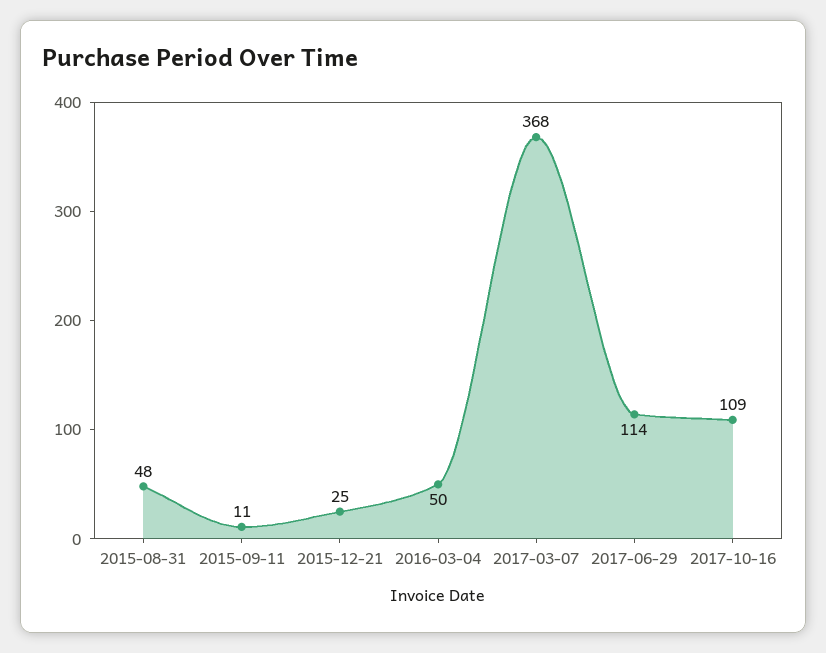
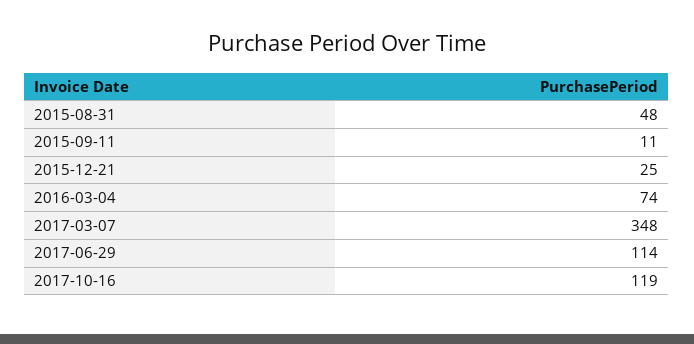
2016-03-04: 50 -> 74
2017-03-07: 368 -> 348
2017-10-16: 109 -> 119

